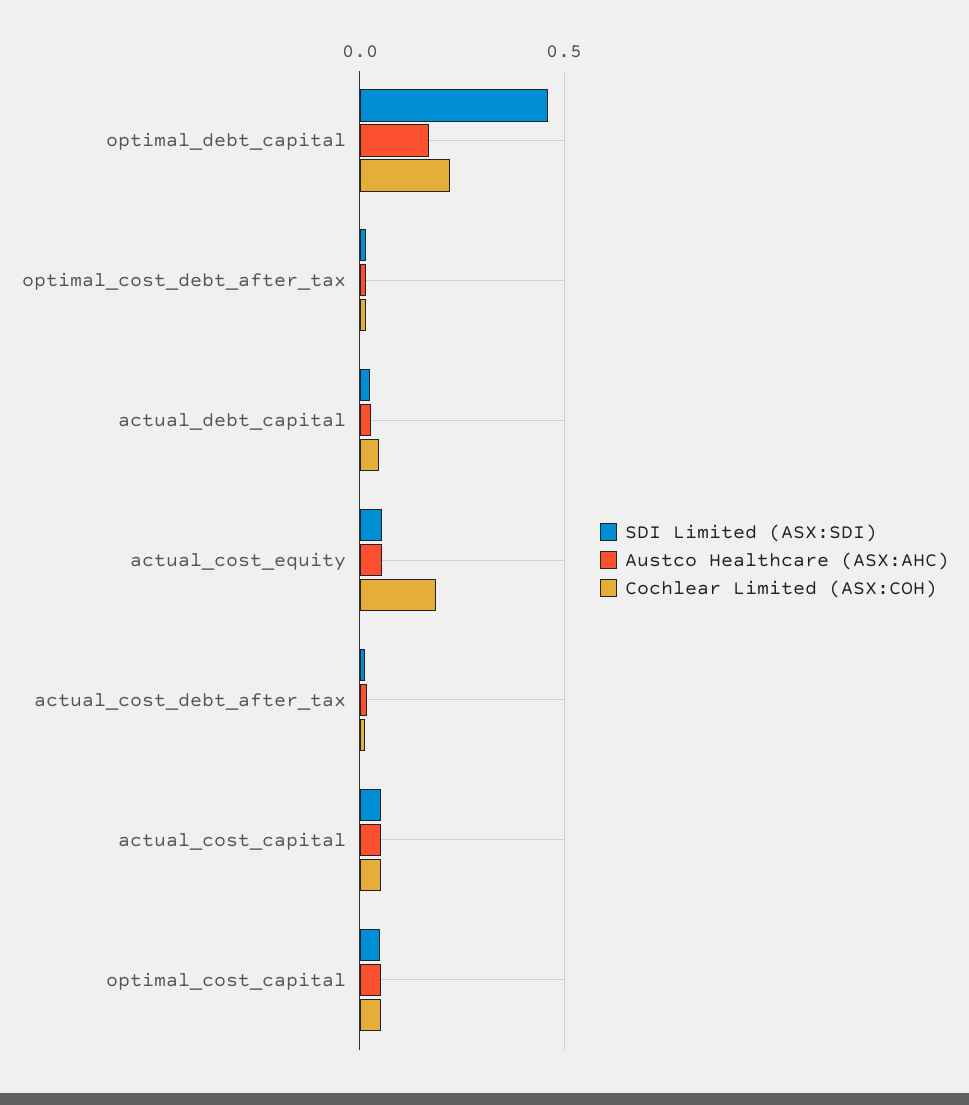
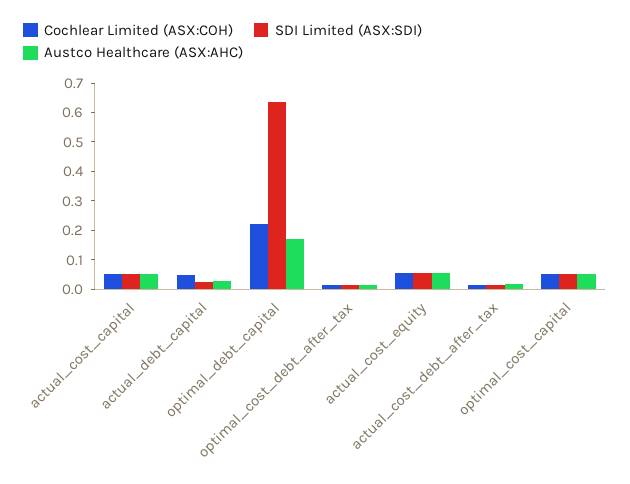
SDI Limited (ASX:SDI), optimal_debt_capital: 0.45 -> 0.65
Cochlear Limited (ASX:COH), actual_cost_equity: 0.2 -> 0.05

